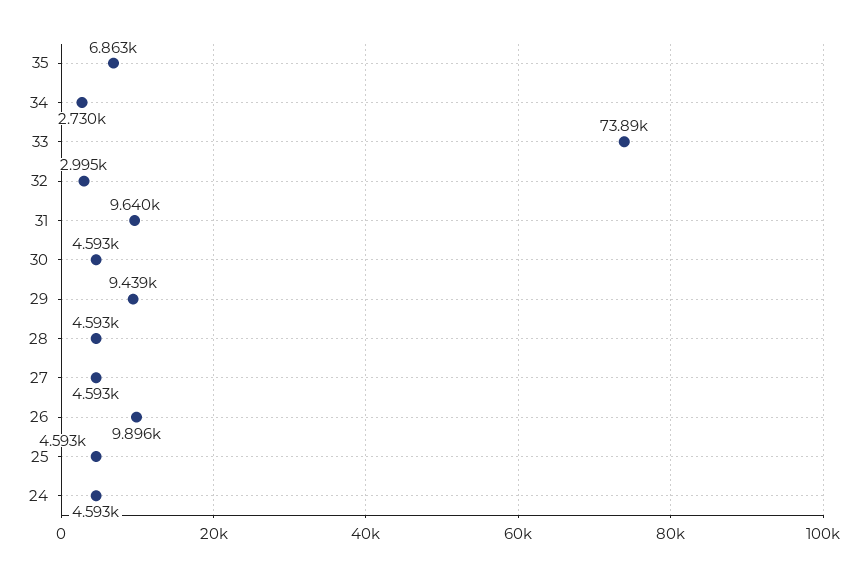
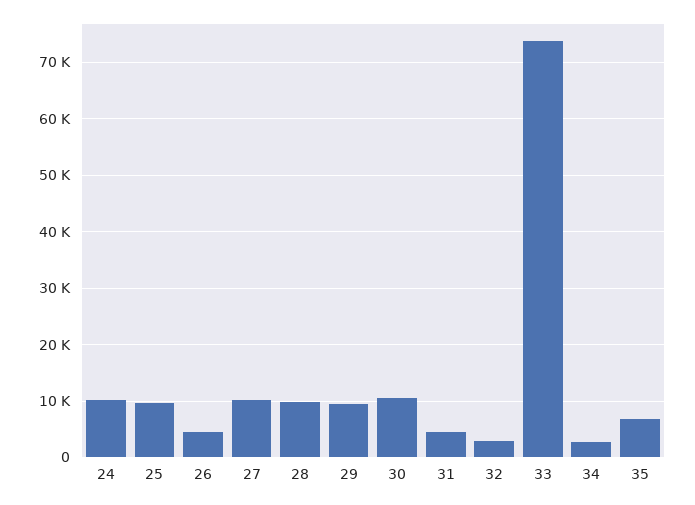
31: 9640 -> 4000
30: 4593 -> 10000
28: 4593 -> 10000
27: 4593 -> 10000
26: 9896 -> 4000
25: 4593 -> 10000
24: 4593 -> 10000

